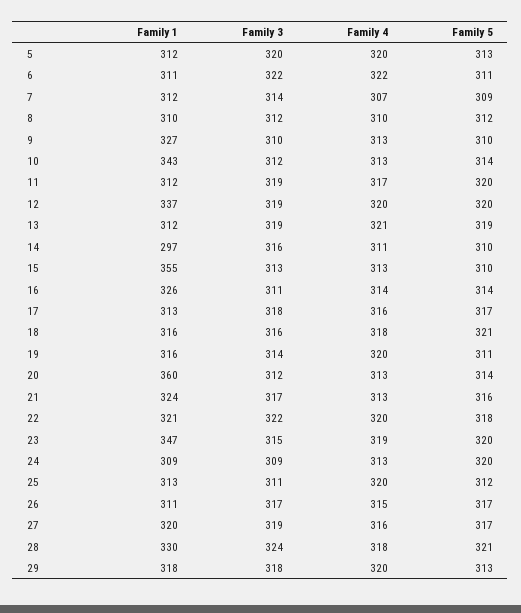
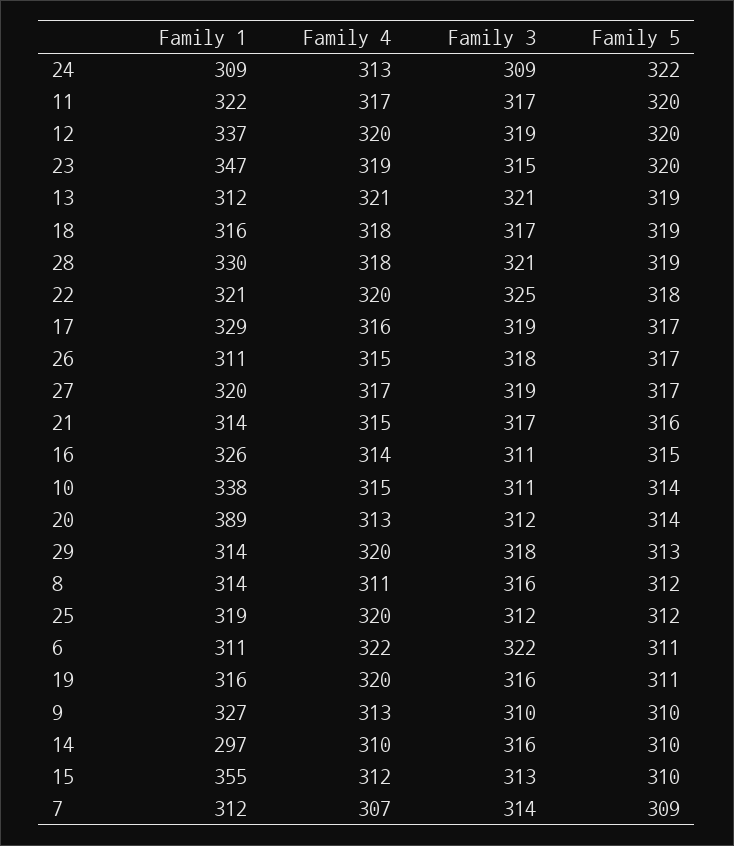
Family 1, 5: 312 -> none
Family 3, 5: 320 -> none
Family 4, 5: 320 -> none
Family 5, 5: 313 -> none
Family 1, 8: 310 -> 314
Family 3, 8: 312 -> 316
Family 4, 8: 310 -> 311
Family 1, 10: 343 -> 338
Family 3, 10: 312 -> 311
Family 4, 10: 313 -> 315
Family 1, 11: 312 -> 322
Family 3, 11: 319 -> 317
Family 3, 13: 319 -> 321
Family 4, 14: 311 -> 310
Family 4, 15: 313 -> 312
Family 5, 16: 314 -> 315
Family 1, 17: 313 -> 329
Family 3, 17: 318 -> 319
Family 3, 18: 316 -> 317
Family 5, 18: 321 -> 319
Family 3, 19: 314 -> 316
Family 1, 20: 360 -> 389
Family 1, 21: 324 -> 314
Family 4, 21: 313 -> 315
Family 3, 22: 322 -> 325
Family 5, 24: 320 -> 322
Family 1, 25: 313 -> 319
Family 3, 25: 311 -> 312
Family 3, 26: 317 -> 318
Family 4, 27: 316 -> 317
Family 3, 28: 324 -> 321
Family 5, 28: 321 -> 319
Family 1, 29: 318 -> 314

